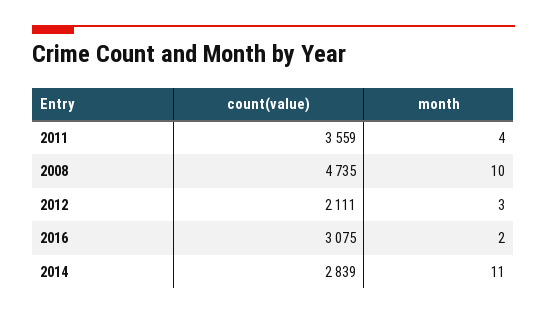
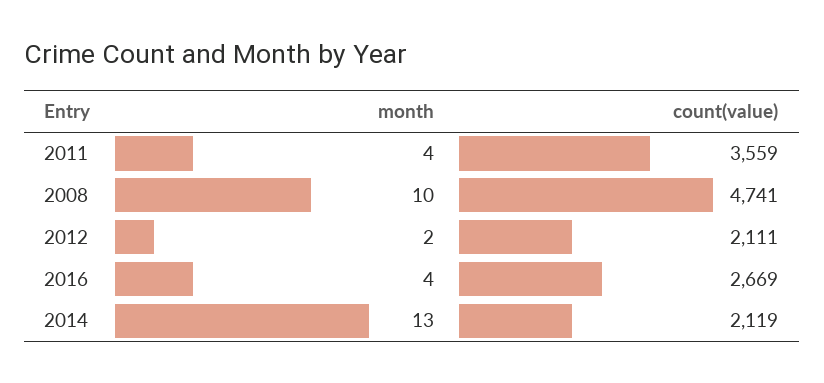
count(value), 2008: 4735 -> 4741
month, 2012: 3 -> 2
count(value), 2016: 3075 -> 2669
month, 2016: 2 -> 4
count(value), 2014: 2839 -> 2119
month, 2014: 11 -> 13

